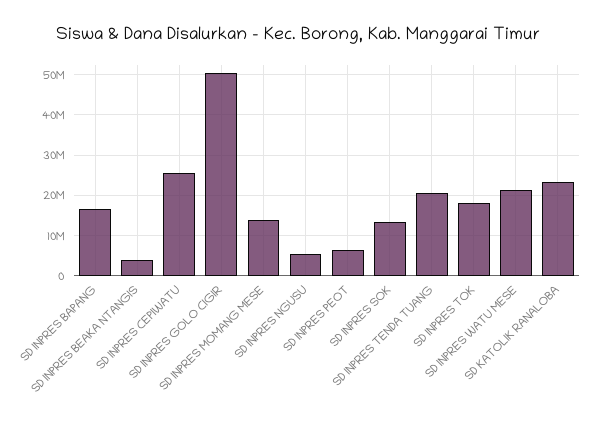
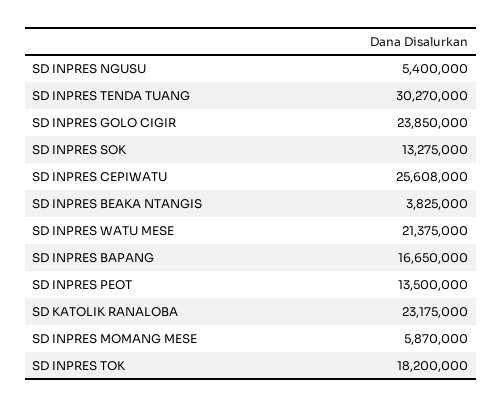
SD INPRES GOLO CIGIR: 50000000 -> 23850000
SD INPRES MOMANG MESE: 14000000 -> 5870000
SD INPRES PEOT: 6000000 -> 13500000
SD INPRES TENDA TUANG: 20000000 -> 30270000

